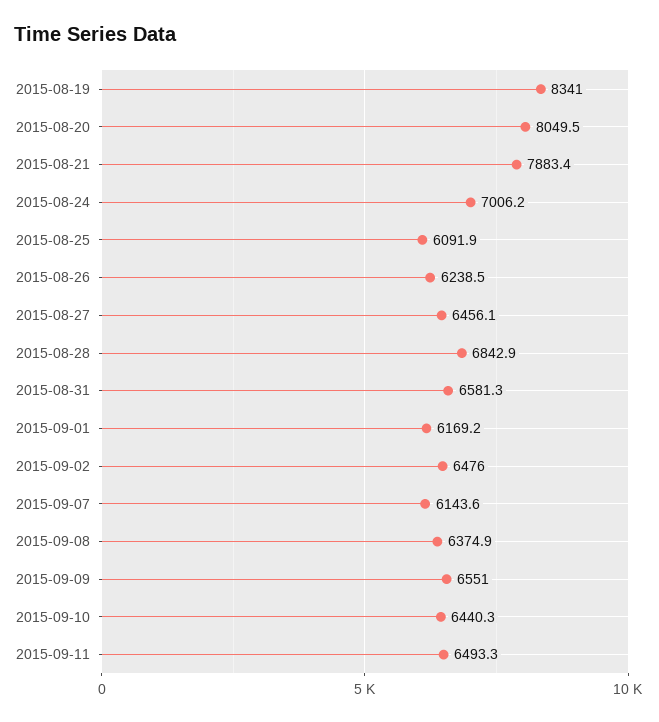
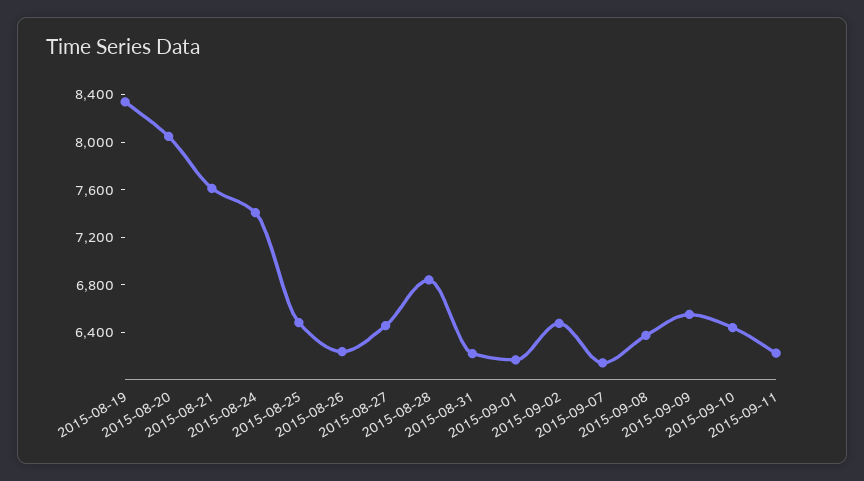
2015-08-21: 7883.4 -> 7600
2015-08-24: 7006.2 -> 7400
2015-08-25: 6091.9 -> 6500
2015-08-31: 6581.3 -> 6200
2015-09-11: 6493.3 -> 6200

